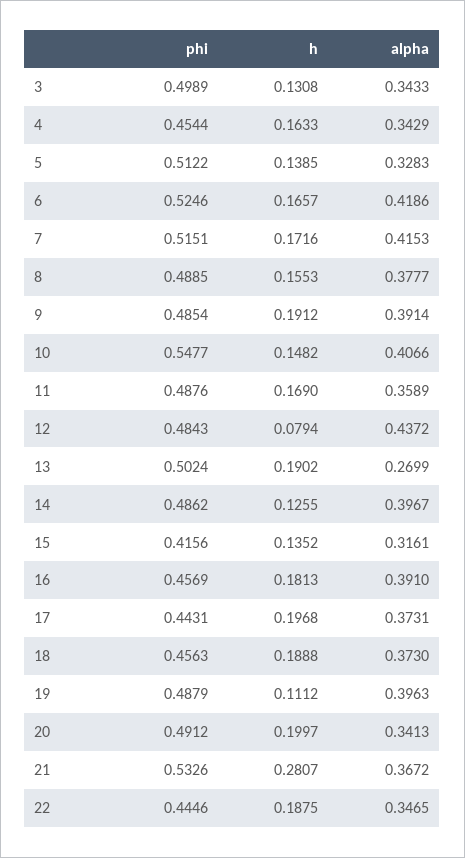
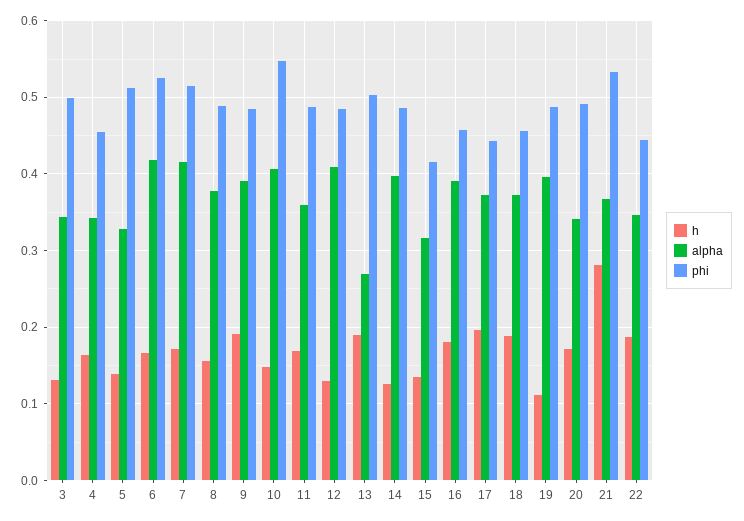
h, 12: 0.0794 -> 0.13
alpha, 12: 0.4372 -> 0.41
h, 20: 0.1997 -> 0.17

